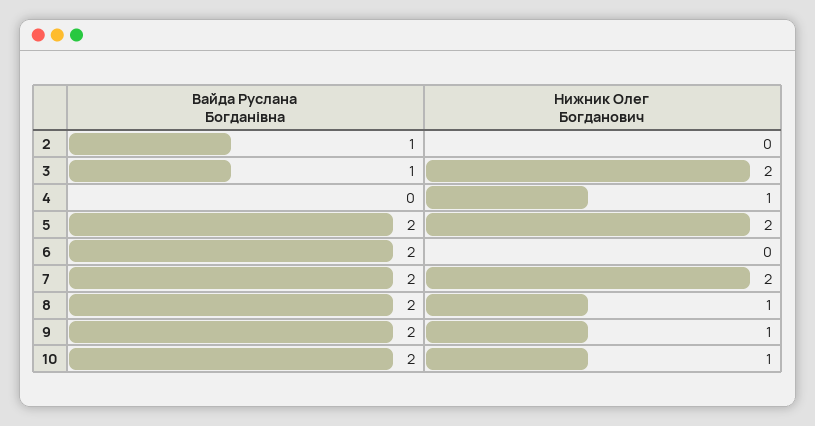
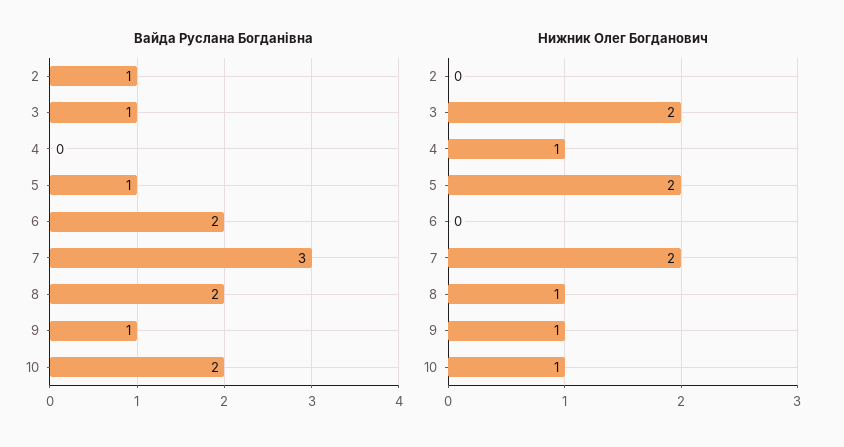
Вайда Руслана Богданівна, 5: 2 -> 1
Вайда Руслана Богданівна, 7: 2 -> 3
Вайда Руслана Богданівна, 9: 2 -> 1

